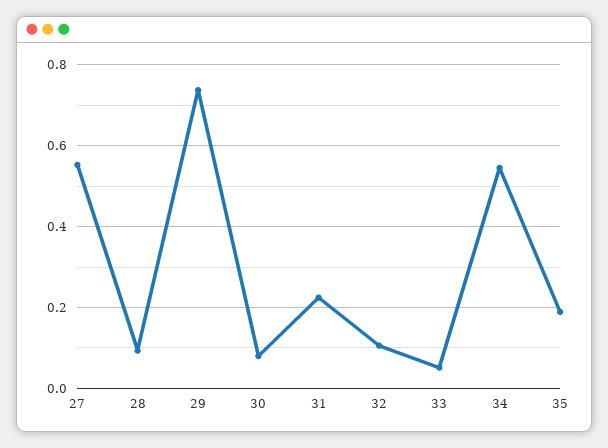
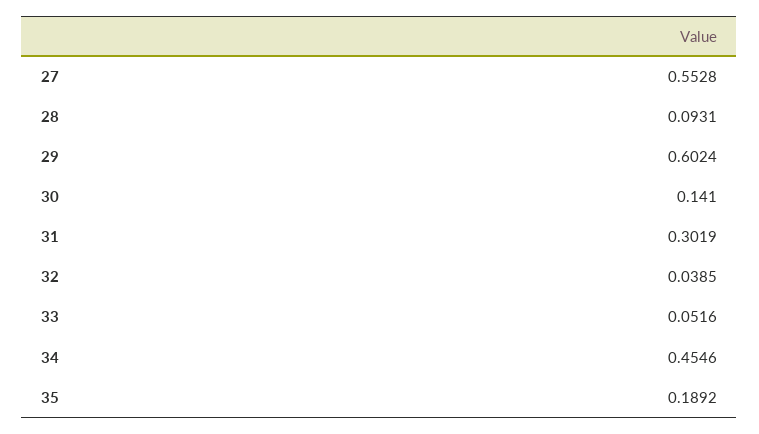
29: 0.74 -> 0.6024
30: 0.08 -> 0.141
31: 0.22 -> 0.3019
32: 0.1 -> 0.0385
34: 0.54 -> 0.4546

